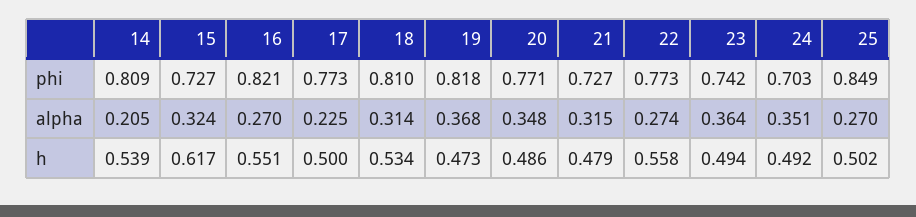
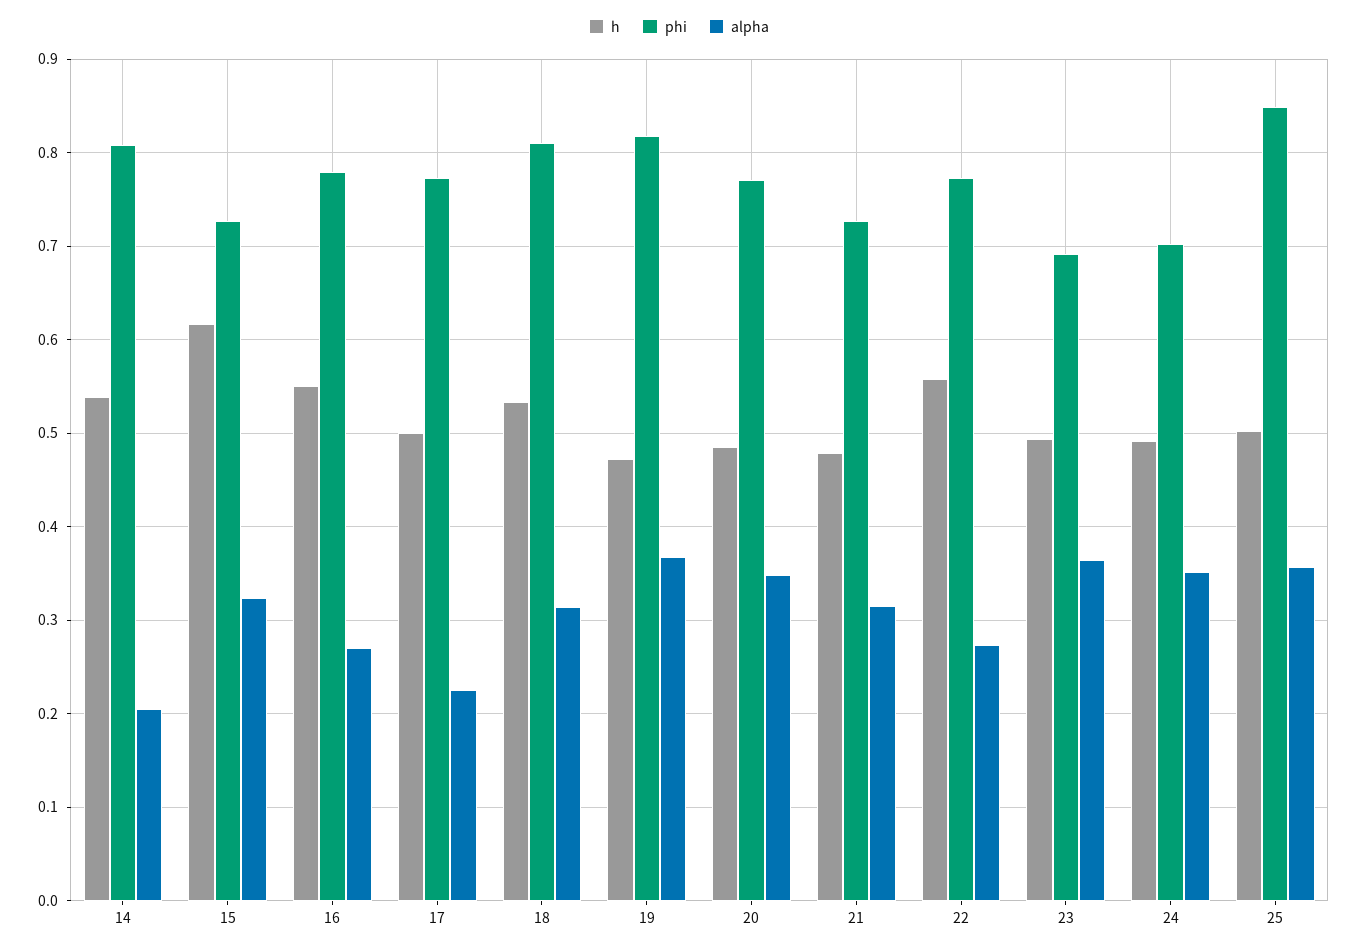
phi, 16: 0.821 -> 0.78
phi, 23: 0.742 -> 0.69
alpha, 25: 0.27 -> 0.36

